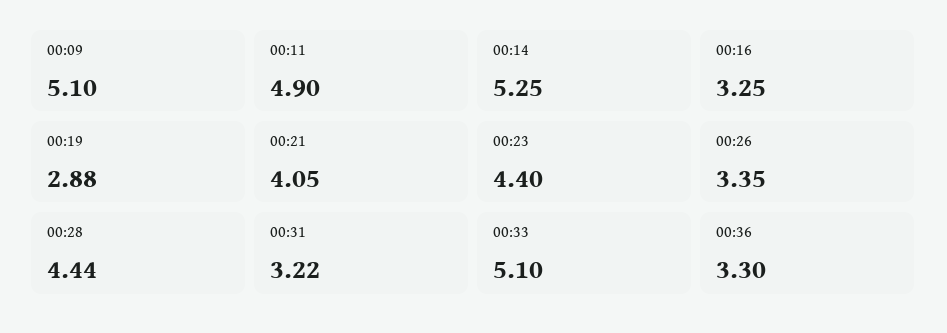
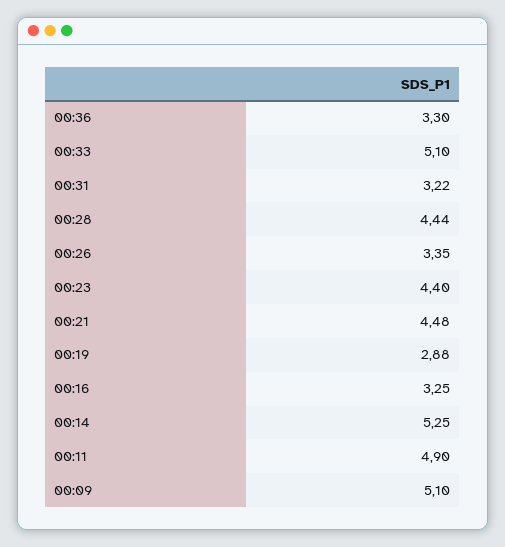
00:21: 4.05 -> 4.48

